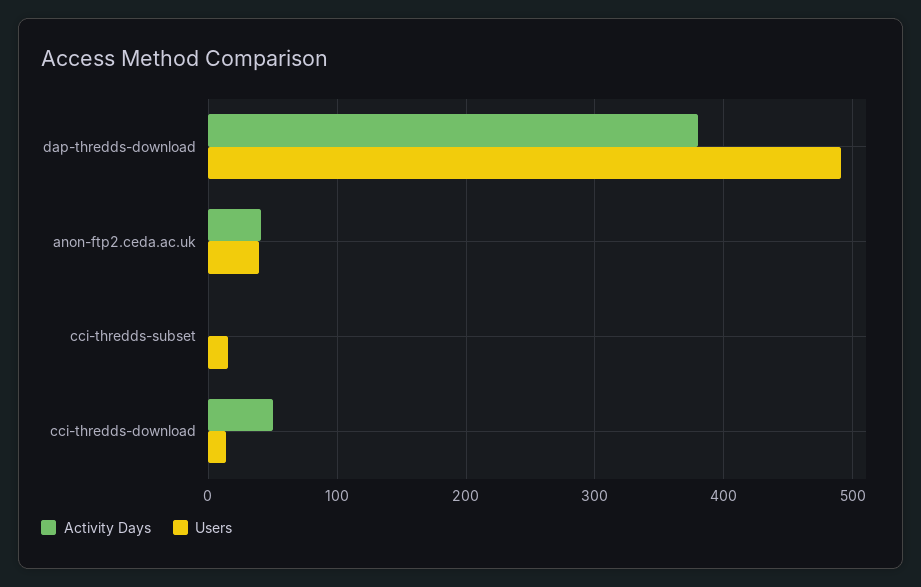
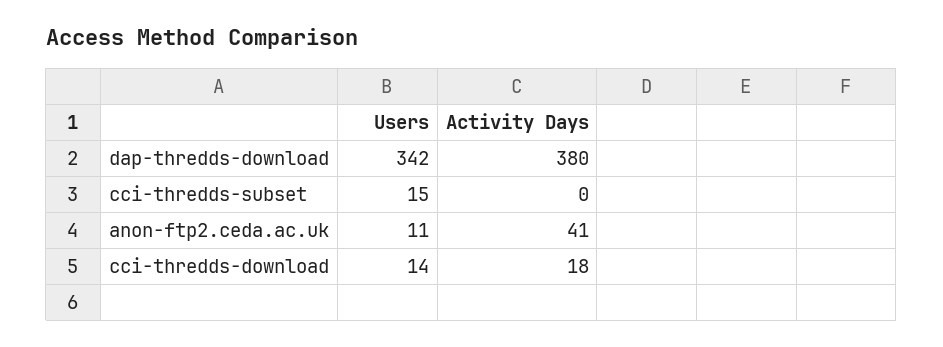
Users, dap-thredds-download: 490 -> 342
Users, anon-ftp2.ceda.ac.uk: 40 -> 11
Activity Days, cci-thredds-download: 50 -> 18

